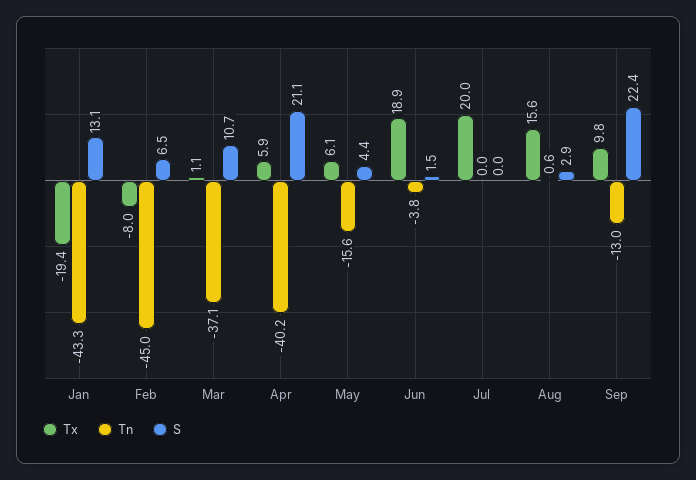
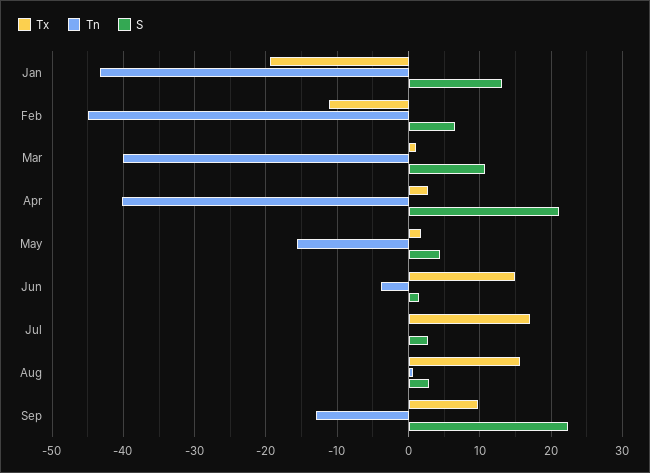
Tx, Feb: -8 -> -11
Tn, Mar: -37.1 -> -40
Tx, Apr: 5.9 -> 3
Tx, May: 6.1 -> 2
Tx, Jun: 18.9 -> 15
Tx, Jul: 20 -> 17
S, Jul: 0 -> 3

